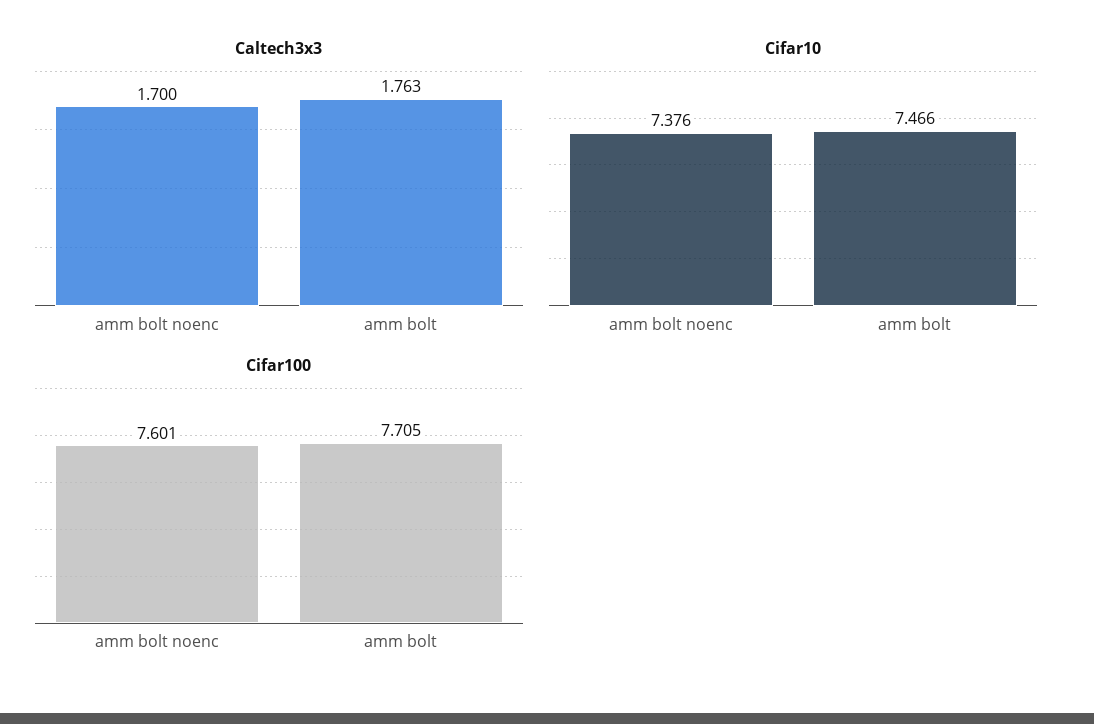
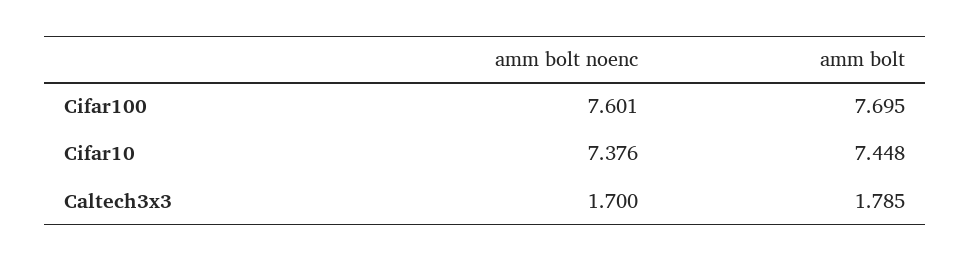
Caltech3x3, amm bolt: 1.763 -> 1.785
Cifar10, amm bolt: 7.466 -> 7.448
Cifar100, amm bolt: 7.705 -> 7.695

